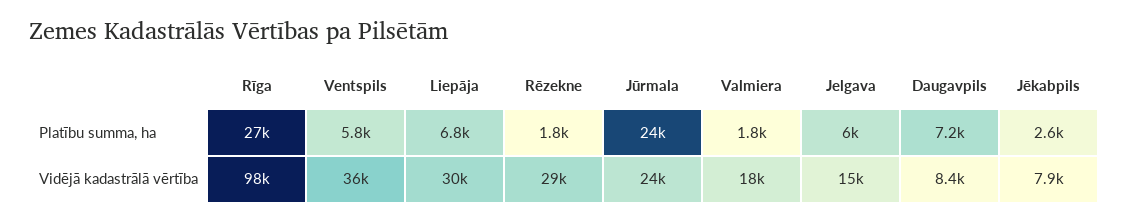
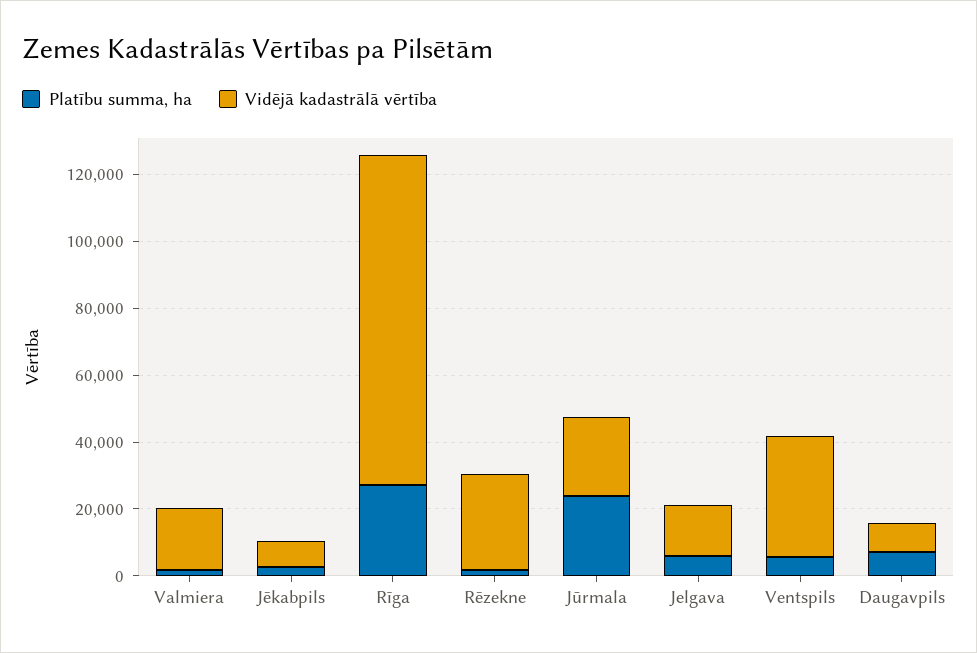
Platību summa, ha, Liepāja: 6800 -> none
Vidējā kadastrālā vērtība, Liepāja: 30000 -> none

